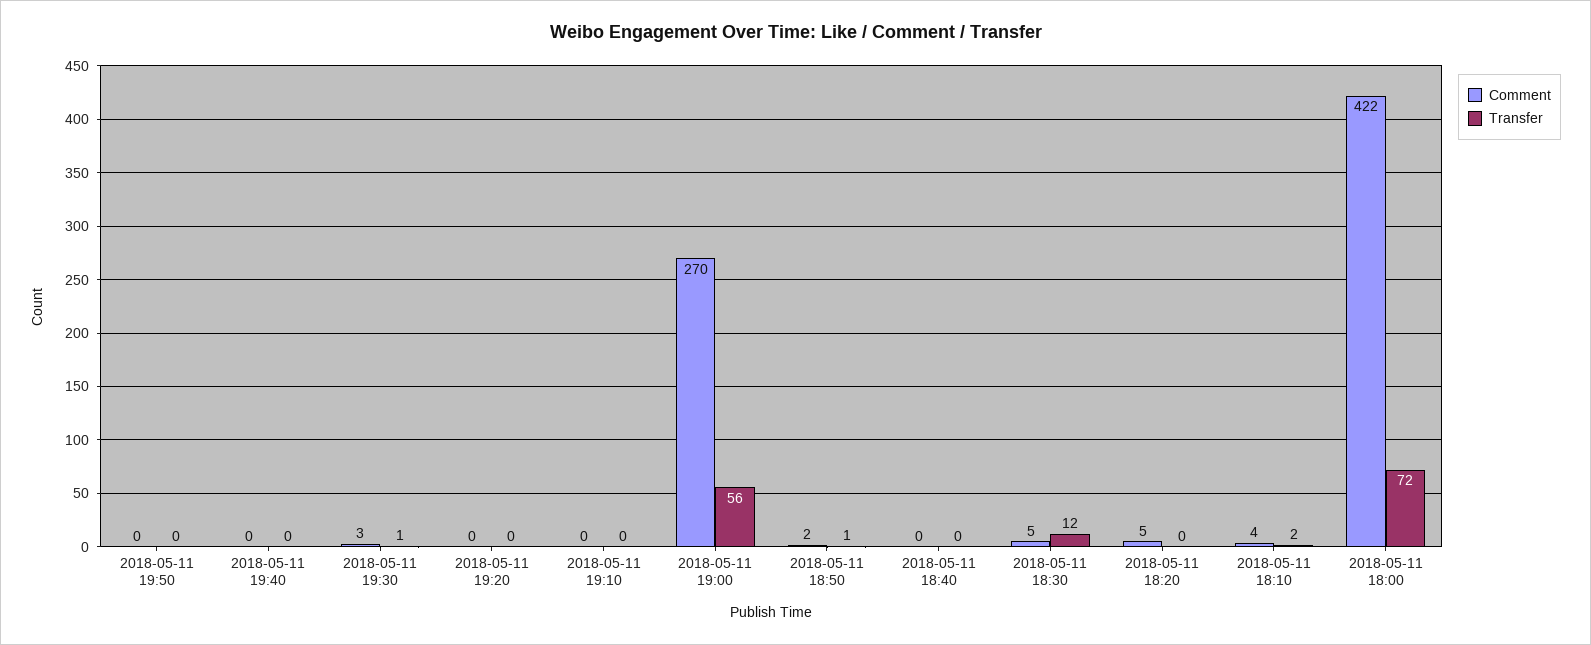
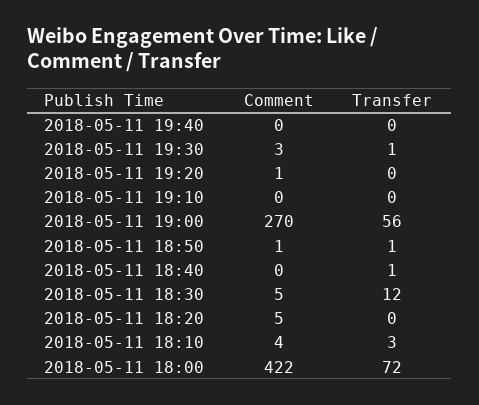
Comment, 2018-05-11 19:50: 0 -> none
Transfer, 2018-05-11 19:50: 0 -> none
Comment, 2018-05-11 19:20: 0 -> 1
Comment, 2018-05-11 18:50: 2 -> 1
Transfer, 2018-05-11 18:40: 0 -> 1
Transfer, 2018-05-11 18:10: 2 -> 3

